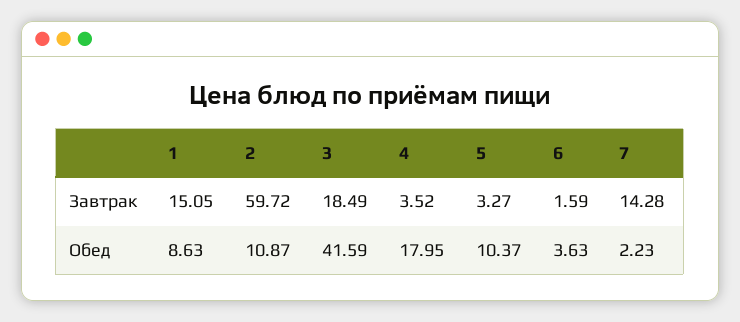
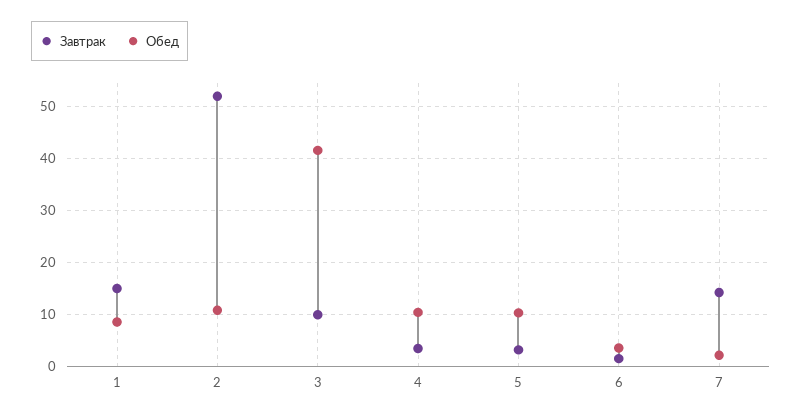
Завтрак, 2: 59.72 -> 52
Завтрак, 3: 18.49 -> 10
Обед, 4: 17.95 -> 10

